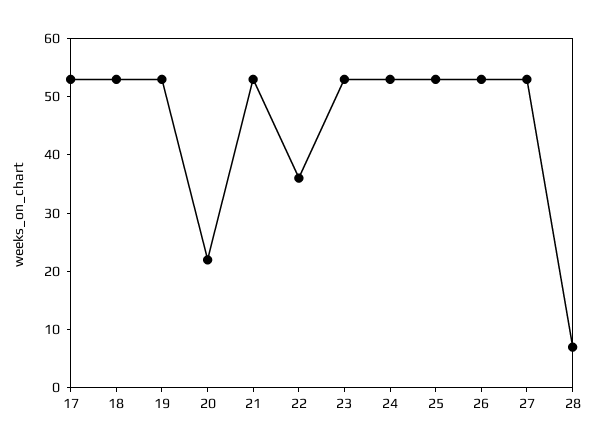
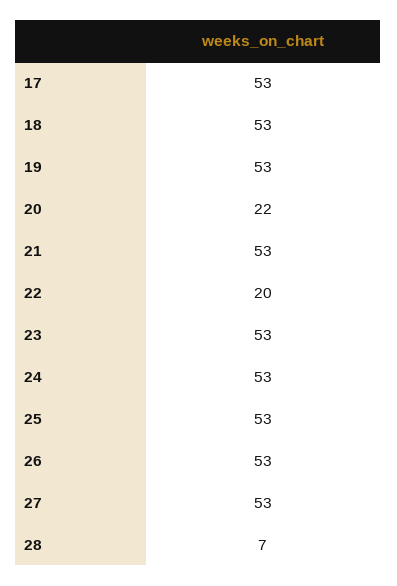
22: 35 -> 20

